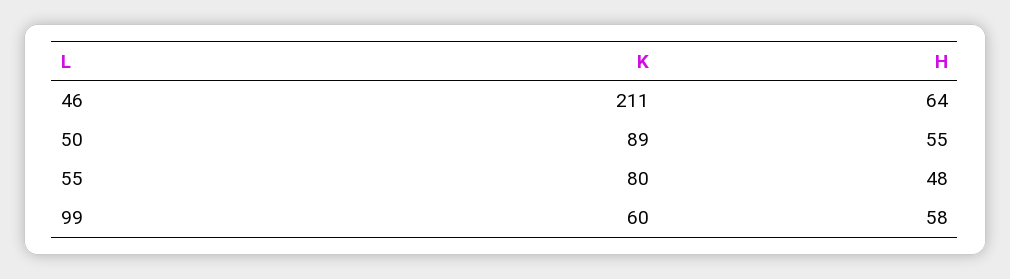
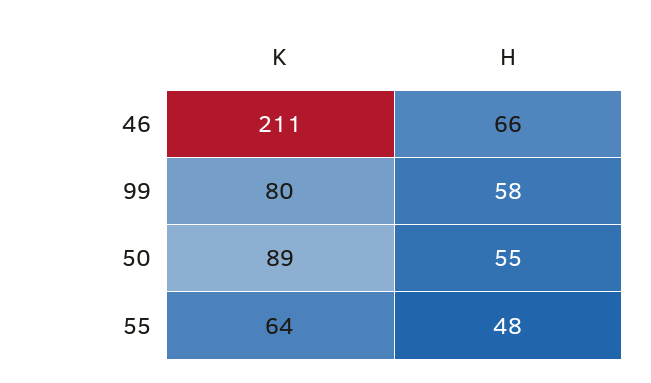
H, 46: 64 -> 66
K, 55: 80 -> 64
K, 99: 60 -> 80

